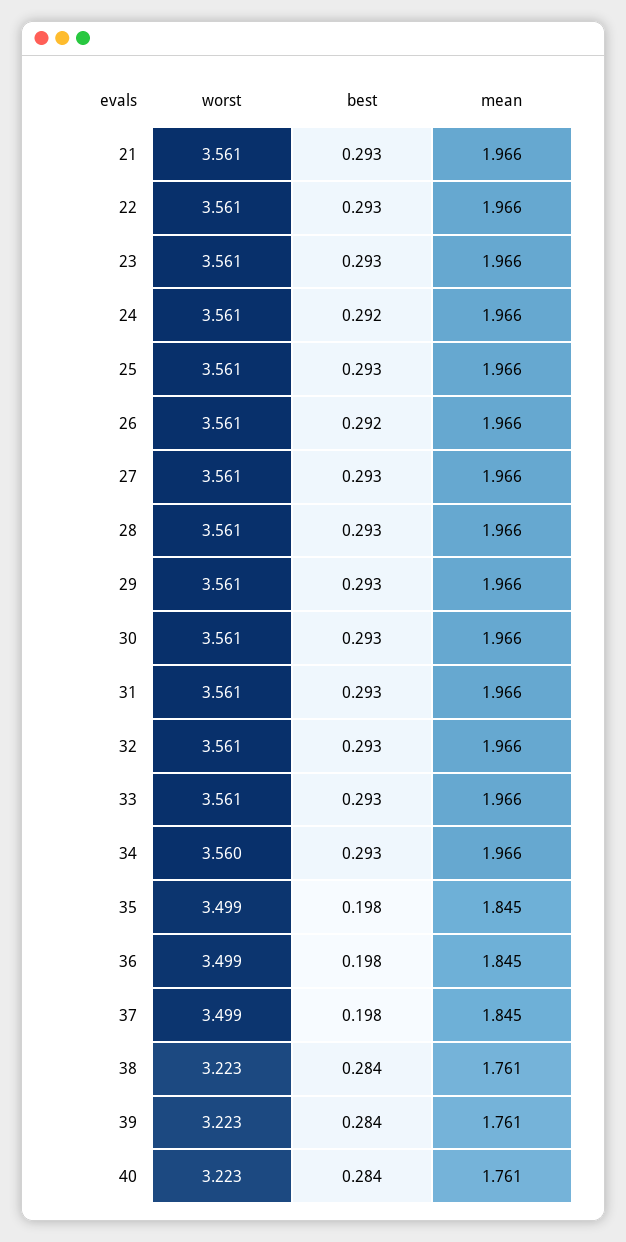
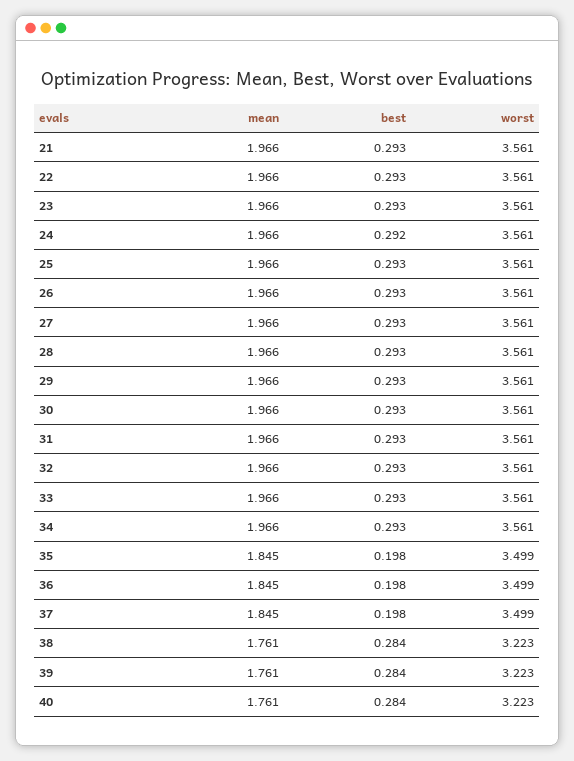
best, 26: 0.292 -> 0.293
worst, 34: 3.56 -> 3.561

